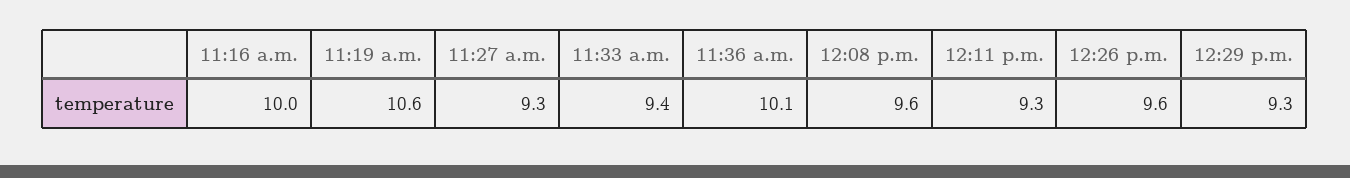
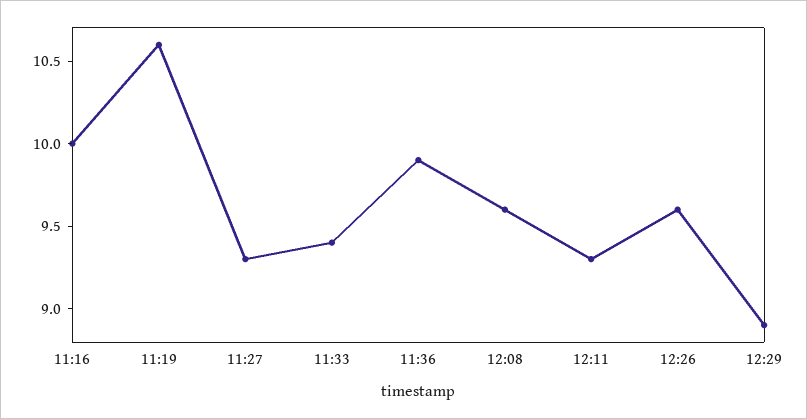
11:36 a.m.: 10.1 -> 9.9
12:29 p.m.: 9.3 -> 8.9

